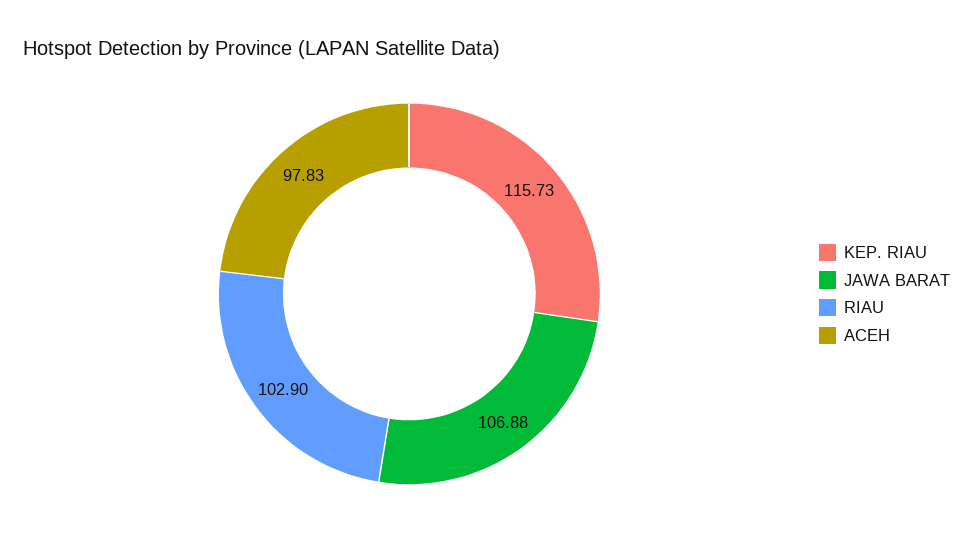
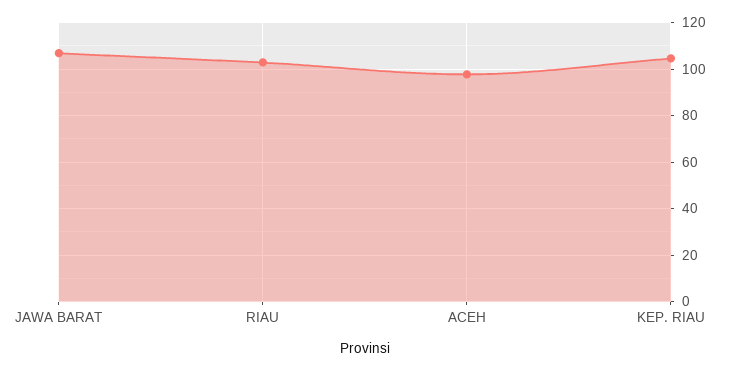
KEP. RIAU: 115.73 -> 105

